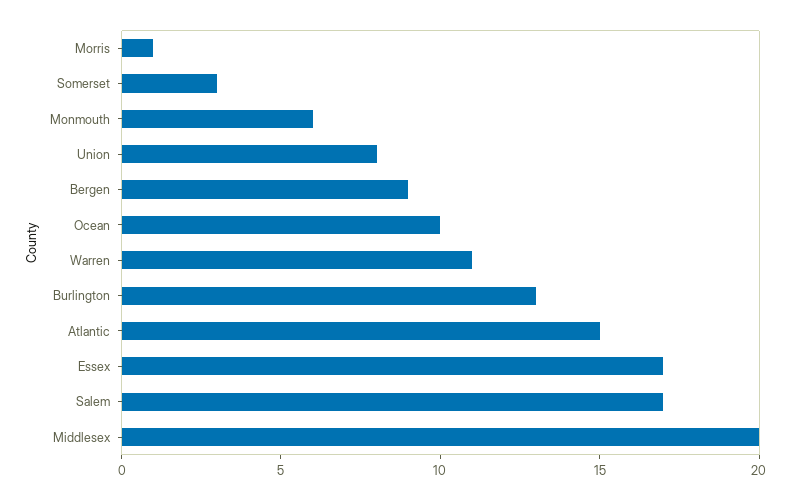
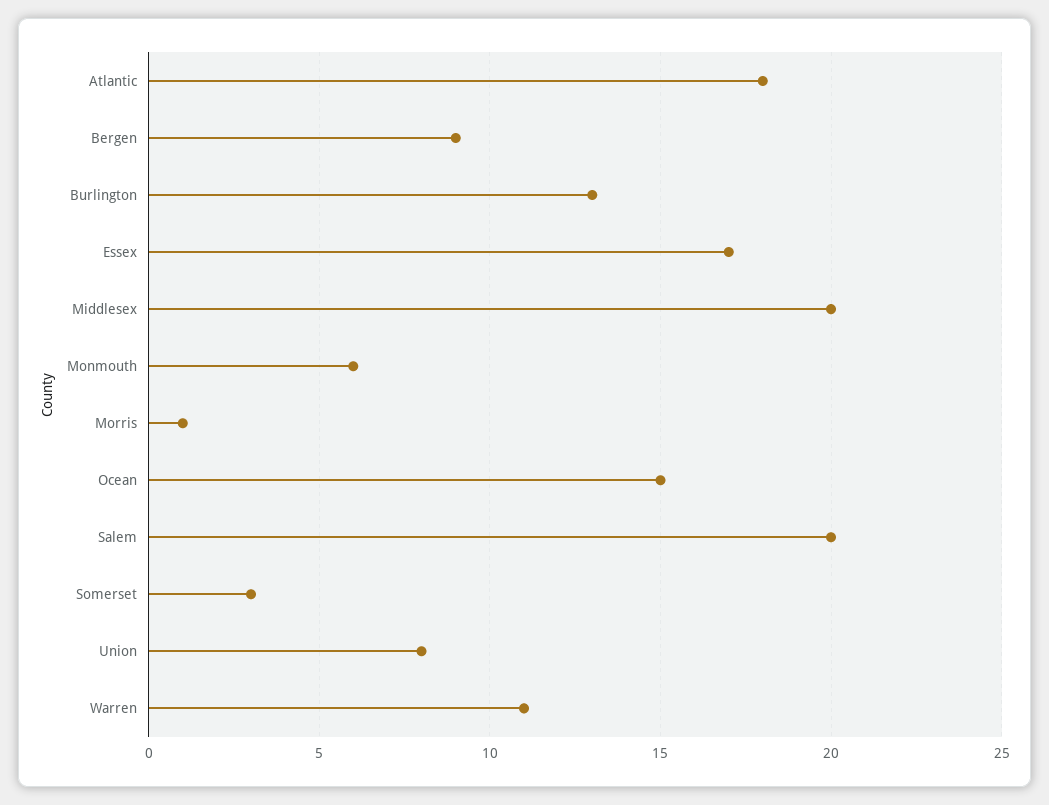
Ocean: 10 -> 15
Atlantic: 15 -> 18
Salem: 17 -> 20

